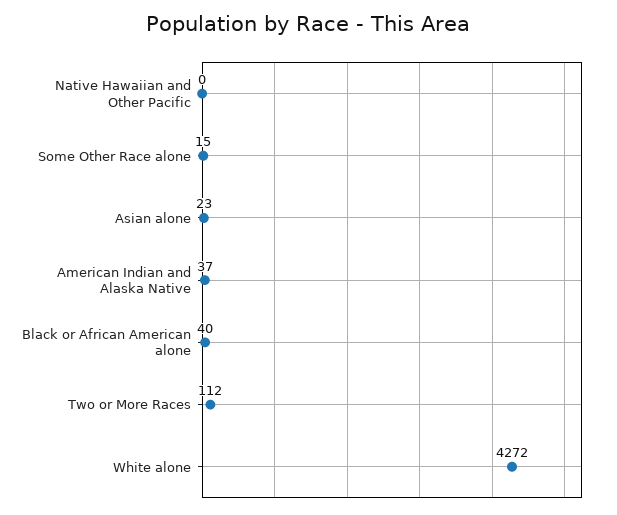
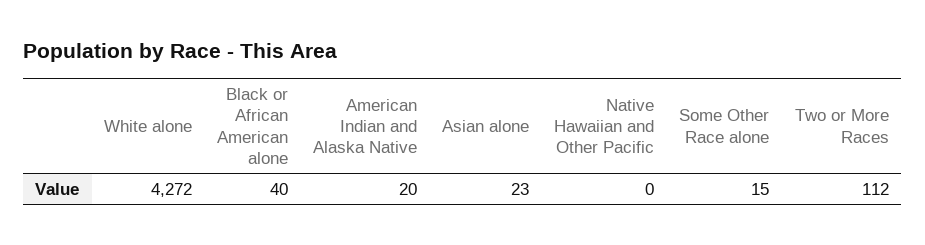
American Indian and Alaska Native: 37 -> 20

